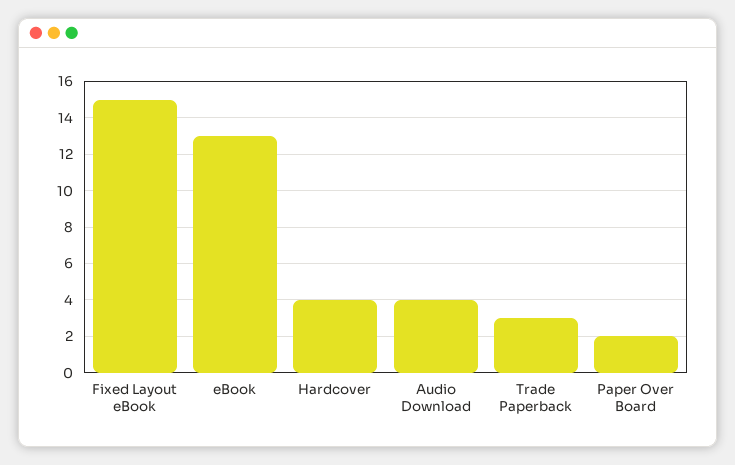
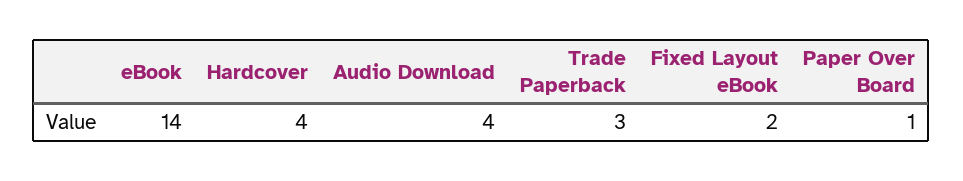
Fixed Layout eBook: 15 -> 2
eBook: 13 -> 14
Paper Over Board: 2 -> 1

